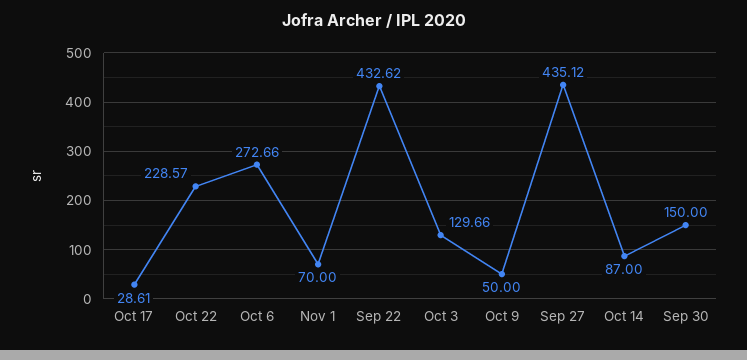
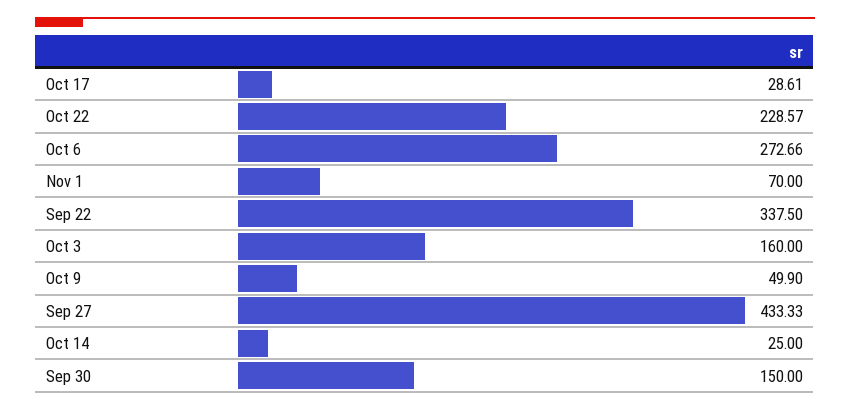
Sep 22: 432.62 -> 337.5
Oct 3: 129.66 -> 160
Oct 9: 50 -> 49.9
Sep 27: 435.12 -> 433.33
Oct 14: 87 -> 25

